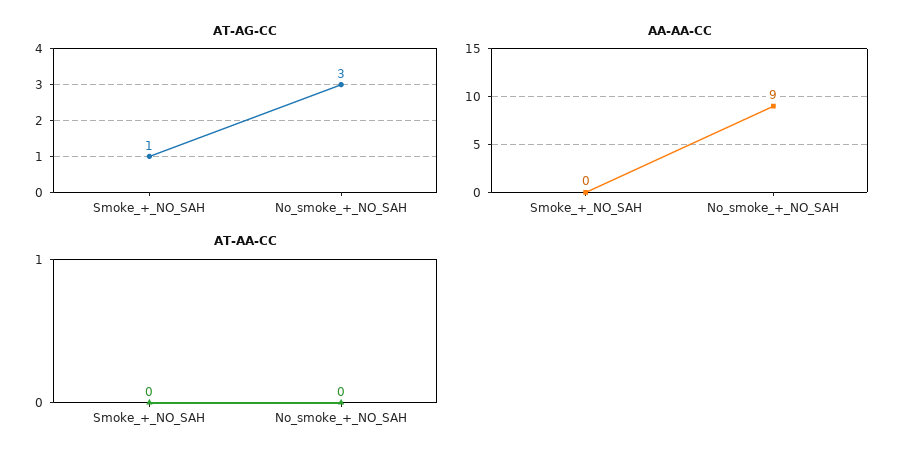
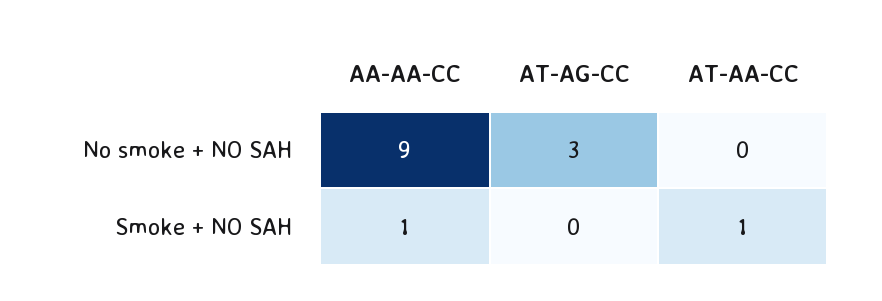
AT-AG-CC, Smoke_+_NO_SAH: 1 -> 0
AA-AA-CC, Smoke_+_NO_SAH: 0 -> 1
AT-AA-CC, Smoke_+_NO_SAH: 0 -> 1

